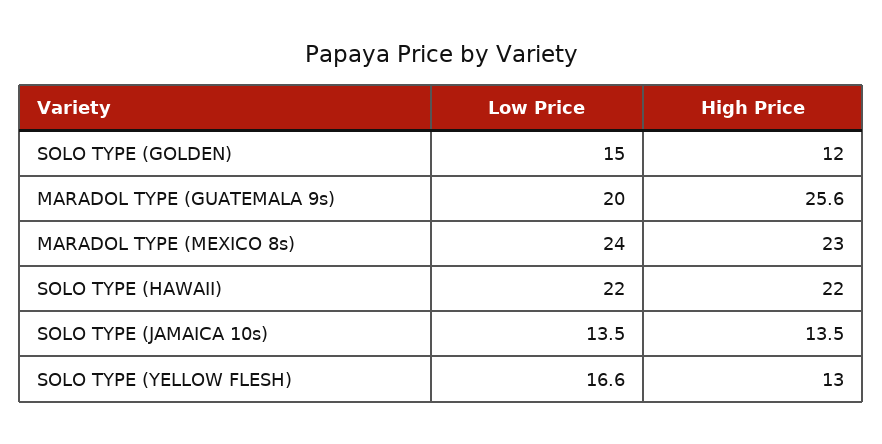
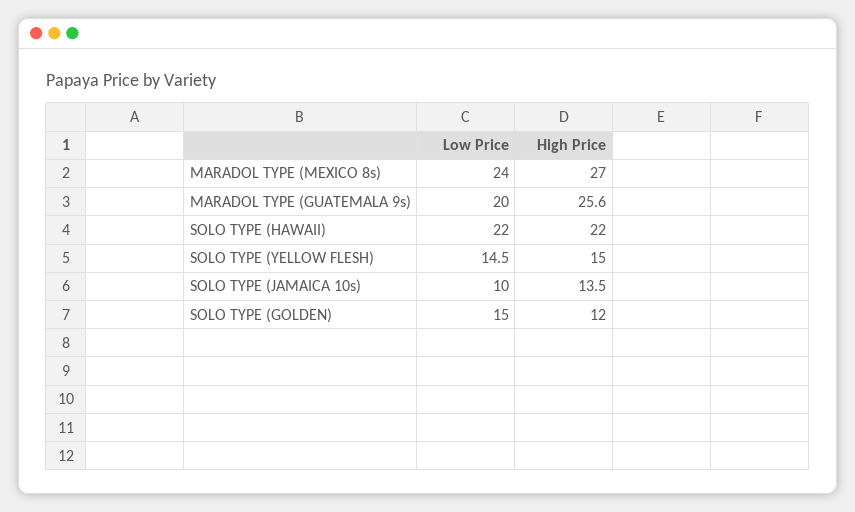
High Price, MARADOL TYPE (MEXICO 8s): 23 -> 27
Low Price, SOLO TYPE (JAMAICA 10s): 13.5 -> 10
Low Price, SOLO TYPE (YELLOW FLESH): 16.6 -> 14.5
High Price, SOLO TYPE (YELLOW FLESH): 13 -> 15

